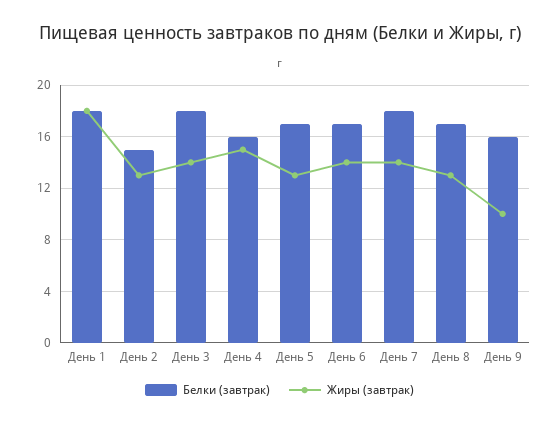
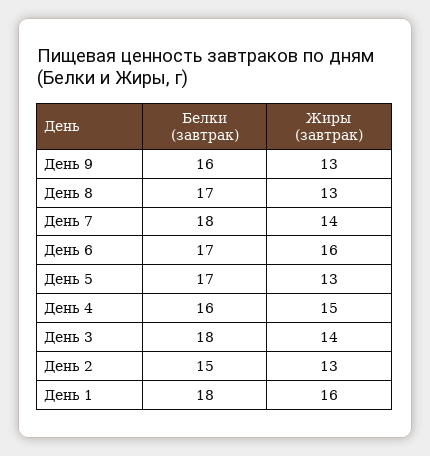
Жиры (завтрак), День 1: 18 -> 16
Жиры (завтрак), День 6: 14 -> 16
Жиры (завтрак), День 9: 10 -> 13

